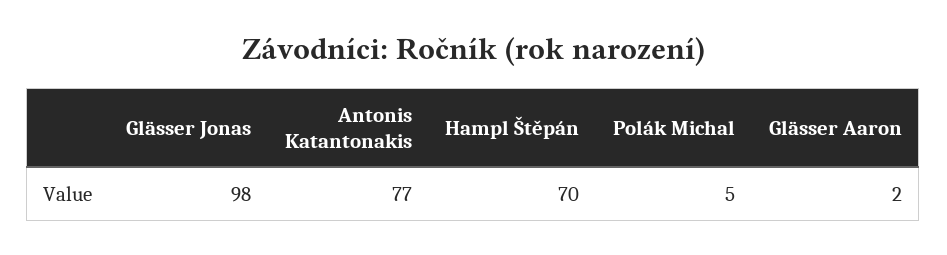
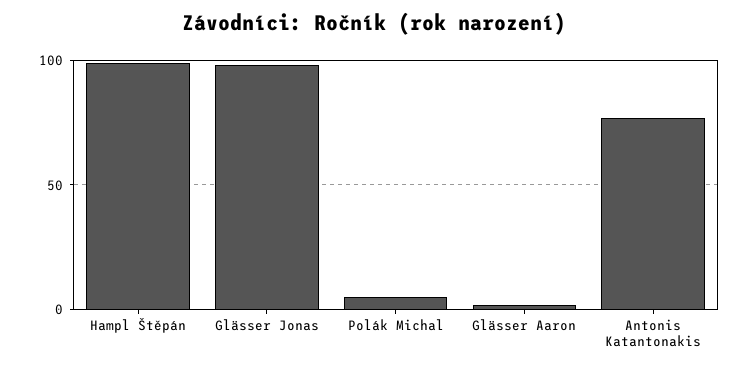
Hampl Štěpán: 70 -> 100

